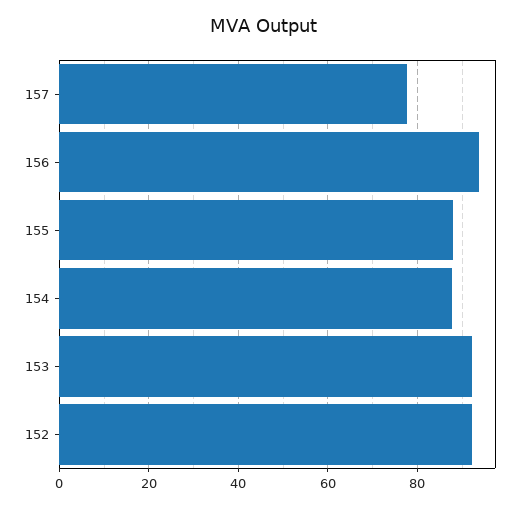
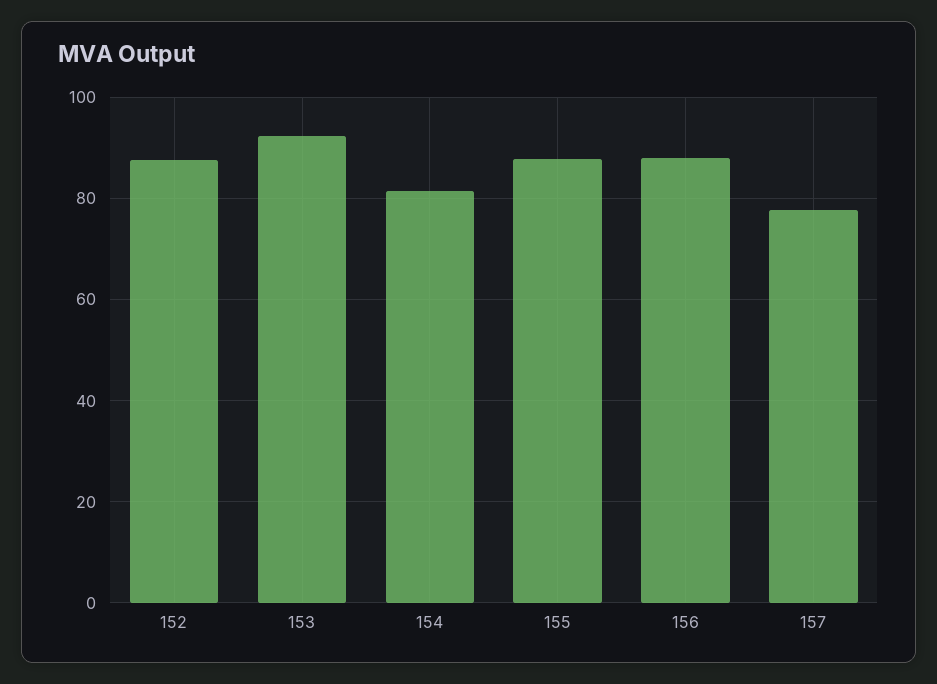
156: 94 -> 88
154: 88 -> 82
152: 92 -> 88

